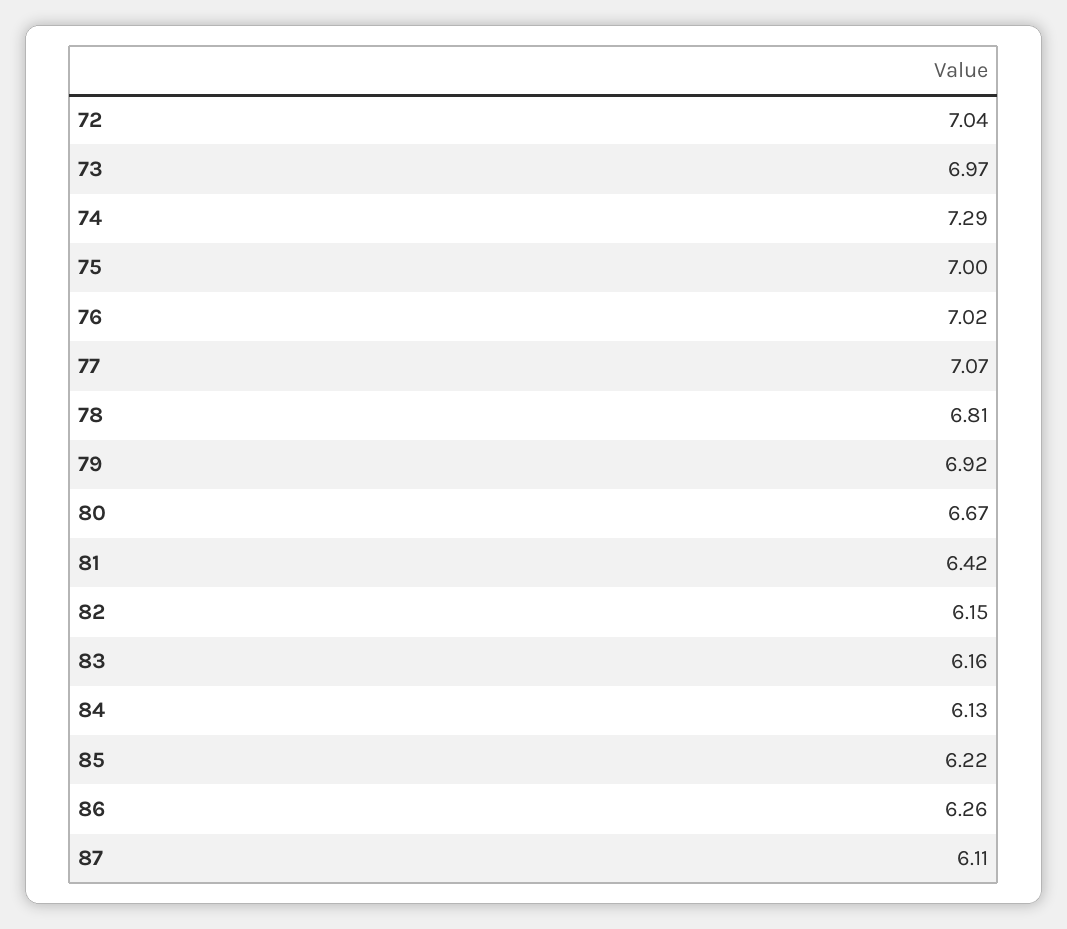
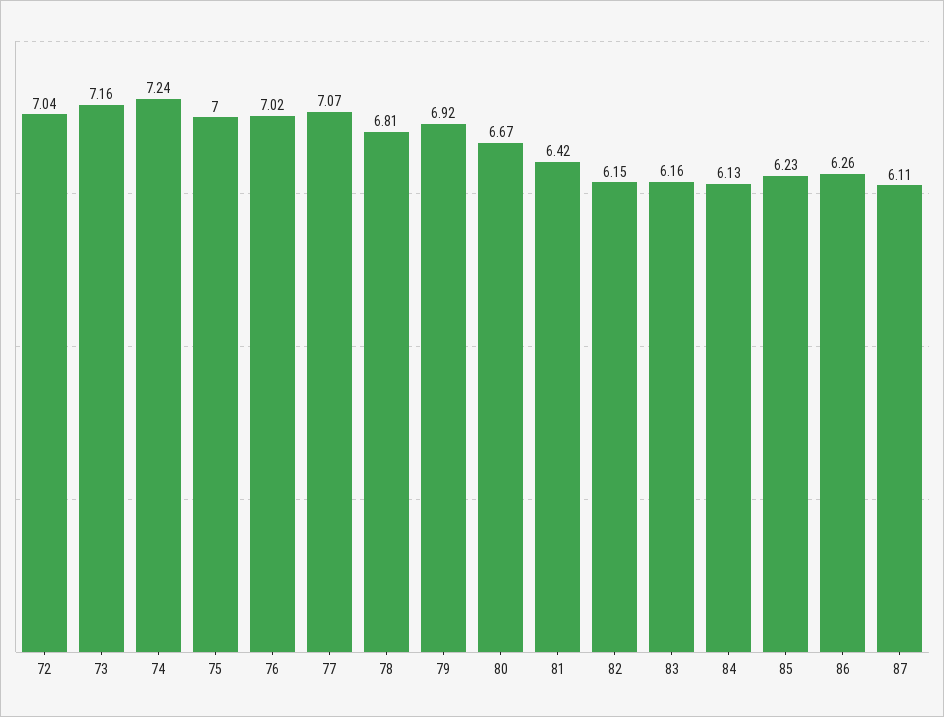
73: 6.97 -> 7.16
74: 7.29 -> 7.24
85: 6.22 -> 6.23

